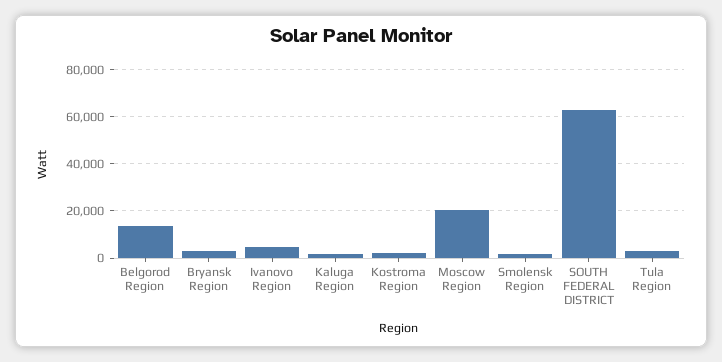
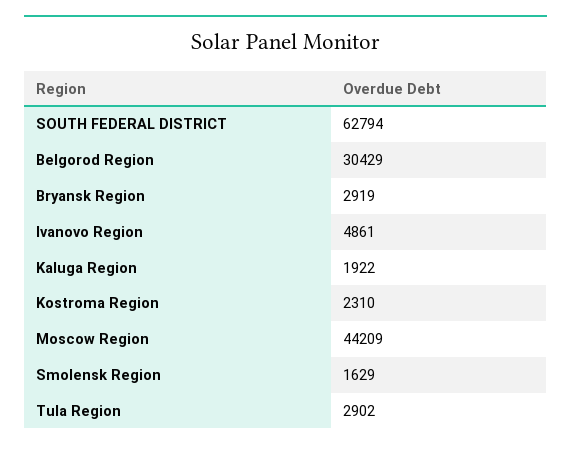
Belgorod Region: 15000 -> 30429
Moscow Region: 20000 -> 44209

